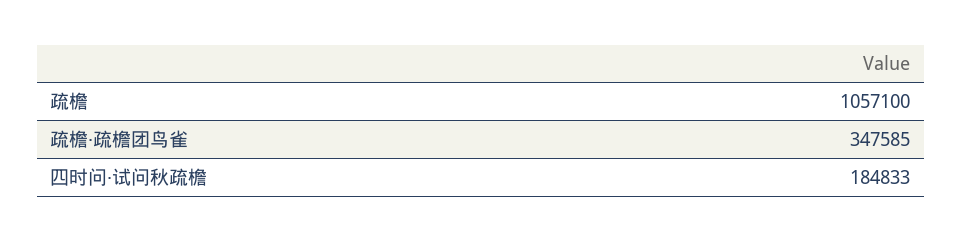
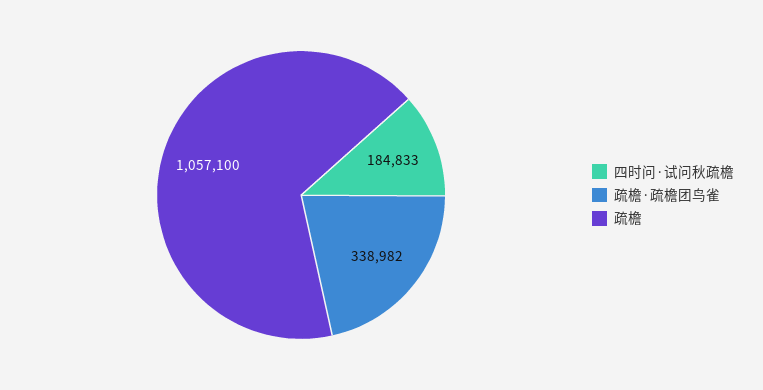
疏檐·疏檐团鸟雀: 347585 -> 338982

